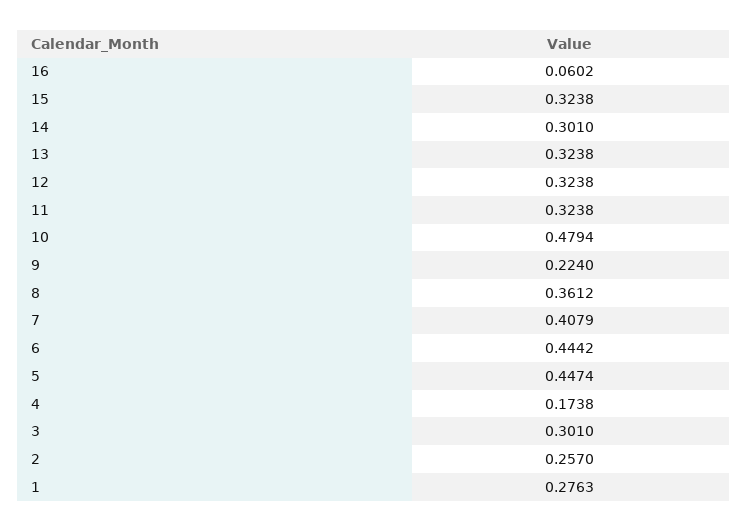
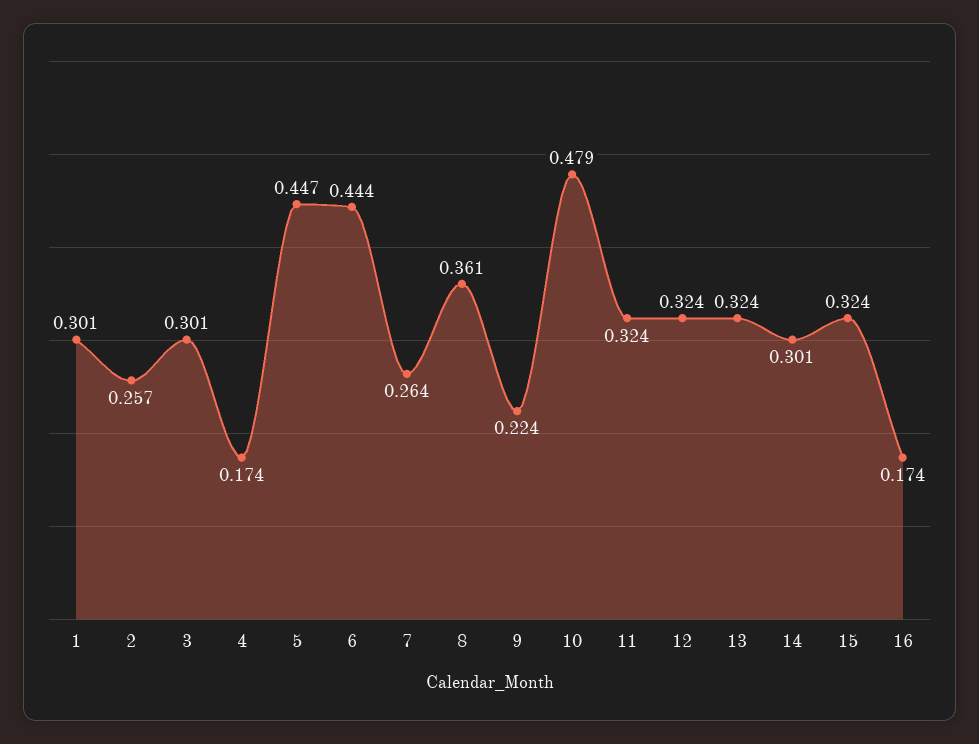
16: 0.0602 -> 0.174
7: 0.4079 -> 0.264
1: 0.2763 -> 0.301

